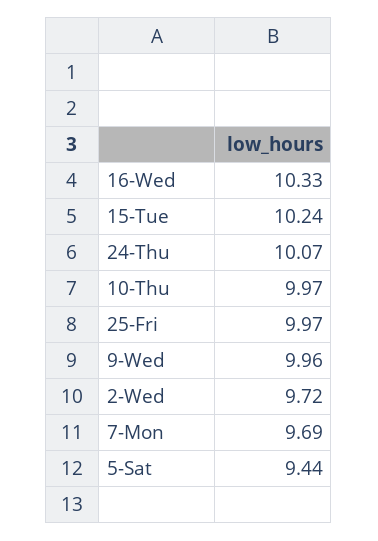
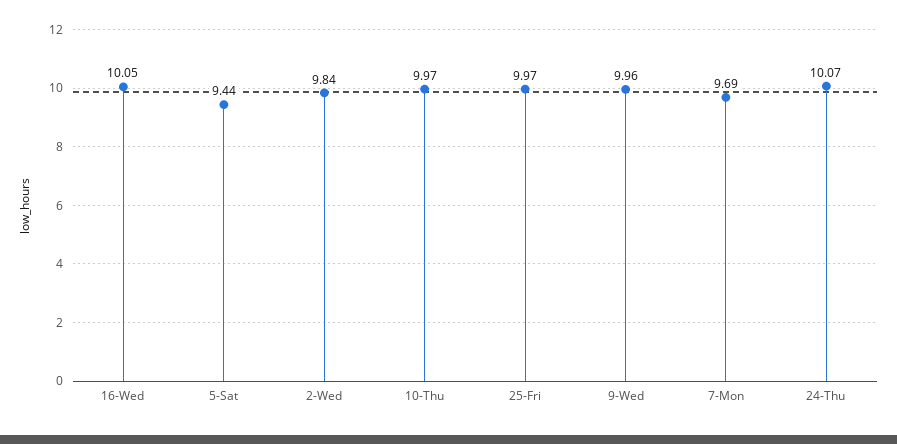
16-Wed: 10.33 -> 10.05
15-Tue: 10.24 -> none
2-Wed: 9.72 -> 9.84

